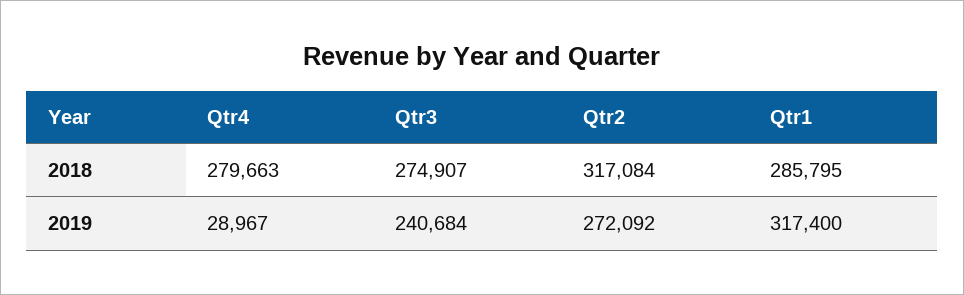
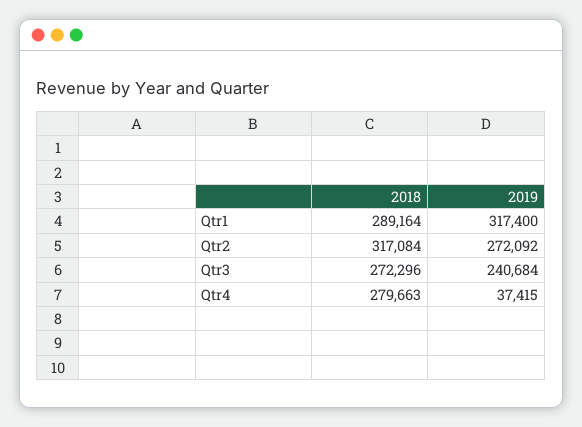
Qtr3, 2018: 274907 -> 272296
Qtr1, 2018: 285795 -> 289164
Qtr4, 2019: 28967 -> 37415

